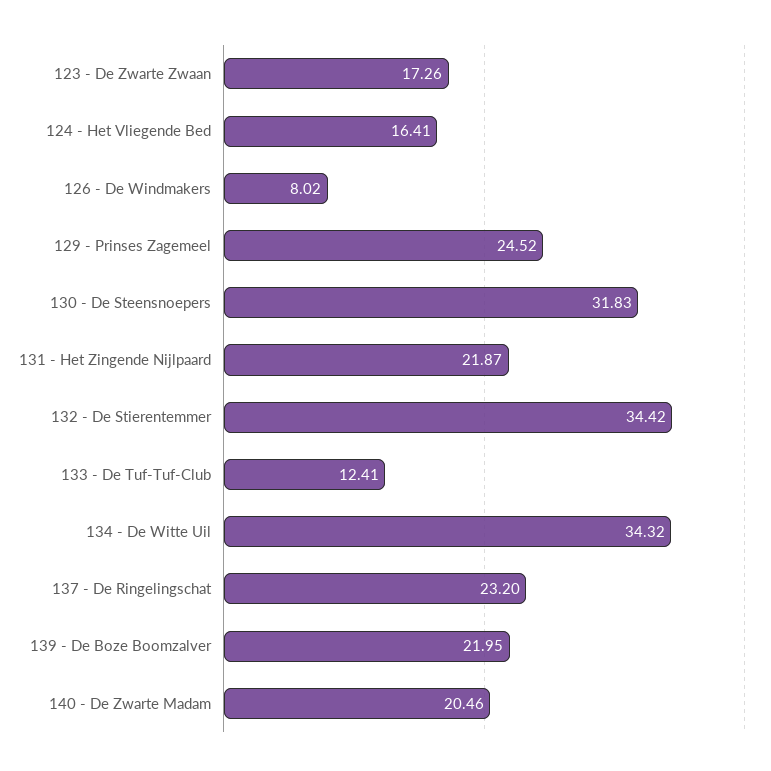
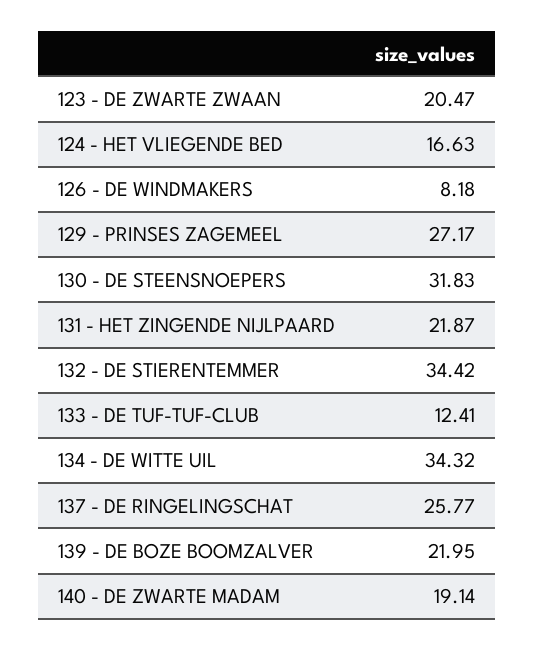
123 - De Zwarte Zwaan: 17.26 -> 20.47
124 - Het Vliegende Bed: 16.41 -> 16.63
126 - De Windmakers: 8.02 -> 8.18
129 - Prinses Zagemeel: 24.52 -> 27.17
137 - De Ringelingschat: 23.2 -> 25.77
140 - De Zwarte Madam: 20.46 -> 19.14

